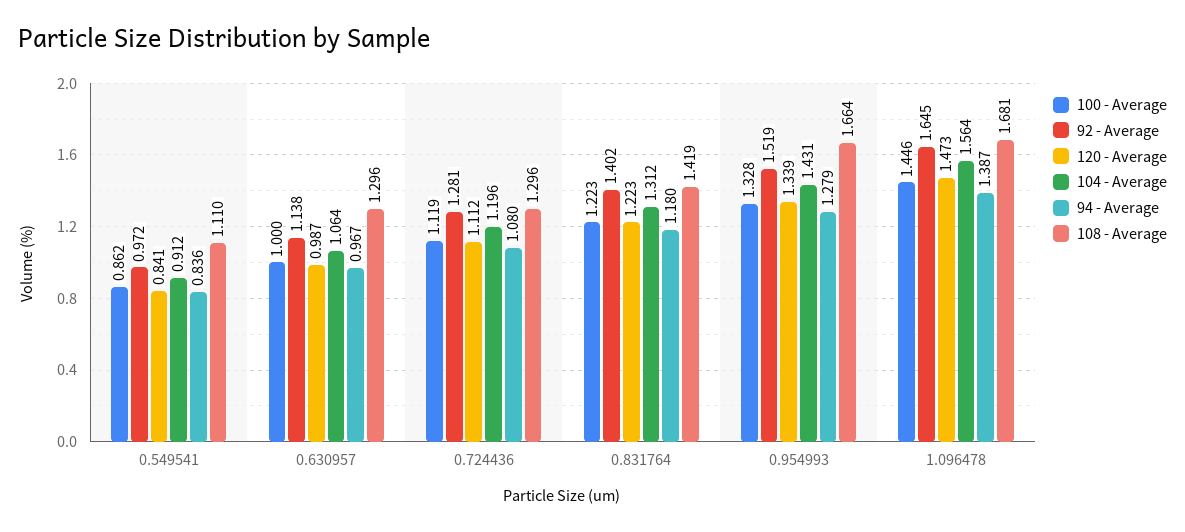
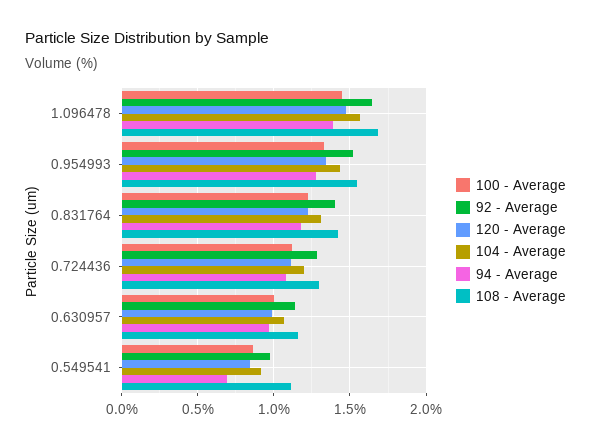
94 - Average, 0.549541: 0.836 -> 0.7
108 - Average, 0.630957: 1.296 -> 1.15
108 - Average, 0.954993: 1.664 -> 1.55

